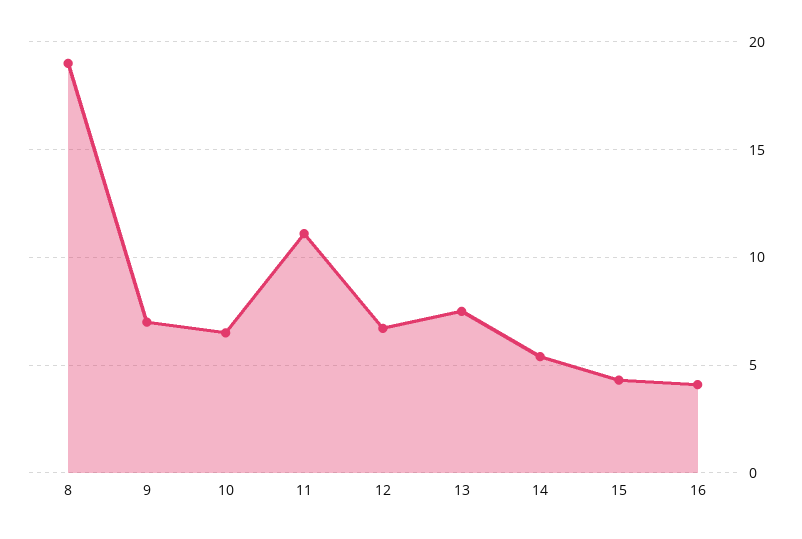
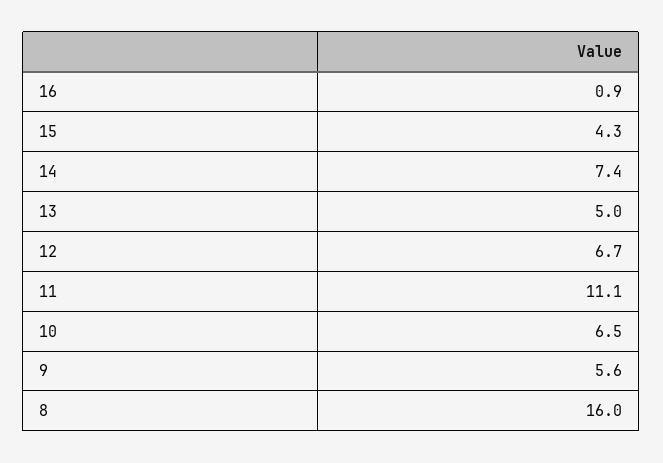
8: 19 -> 16
9: 7 -> 5.6
13: 7.5 -> 5
14: 5.5 -> 7.4
16: 4 -> 0.9

